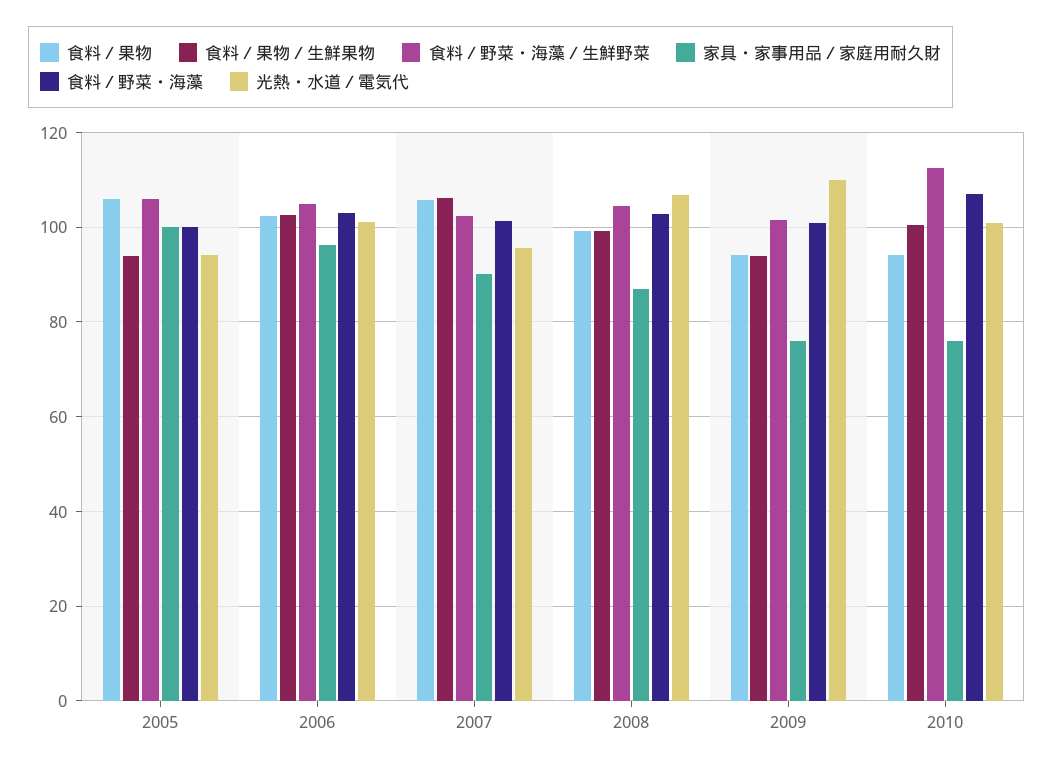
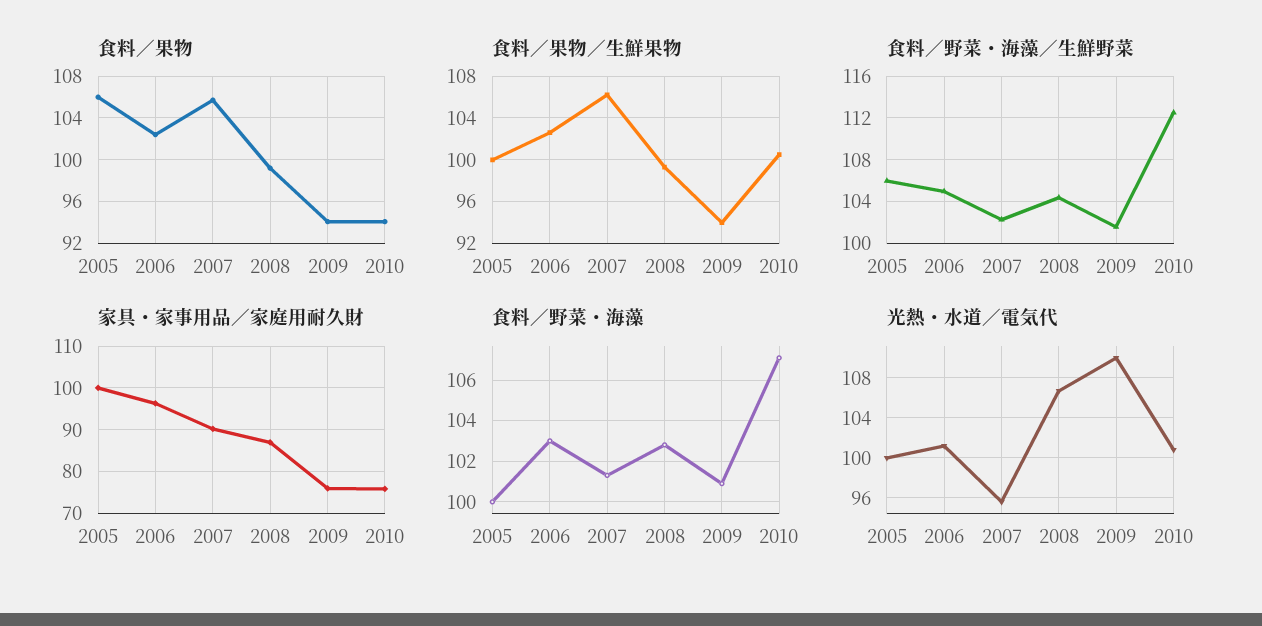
食料／果物／生鮮果物, 2005: 94 -> 100
光熱・水道／電気代, 2005: 94 -> 100

